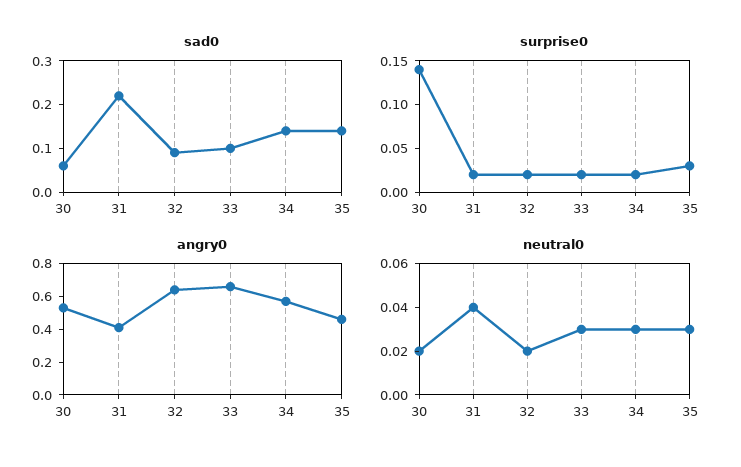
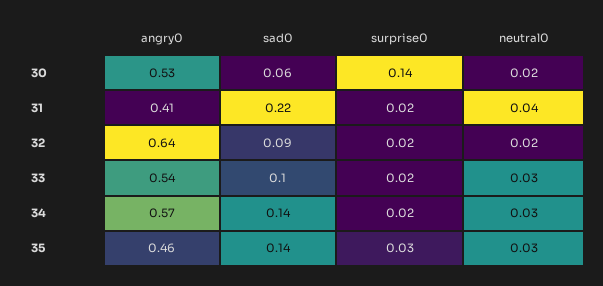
angry0, 33: 0.65 -> 0.54

